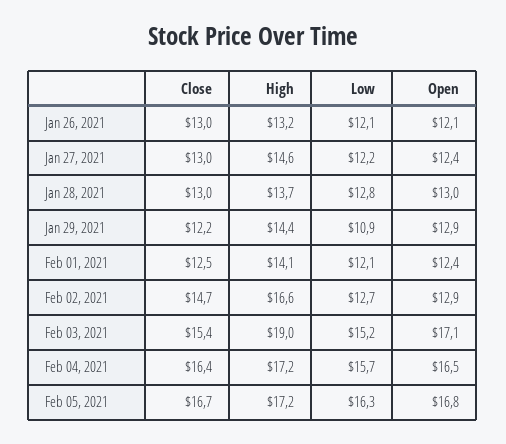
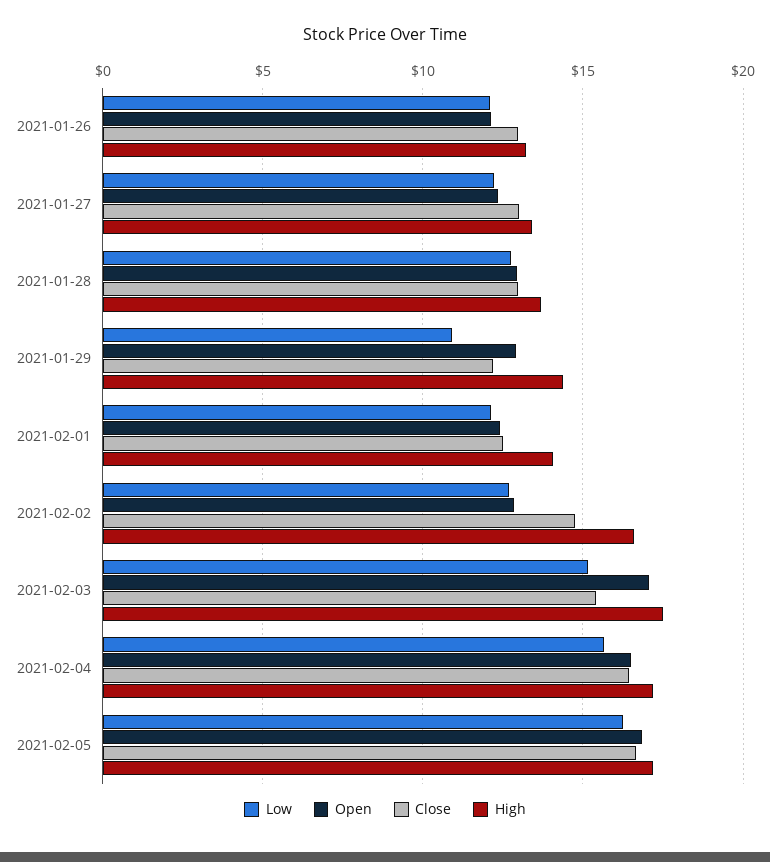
High, Jan 27, 2021: 14.6 -> 13.5
High, Feb 03, 2021: 19 -> 17.5

